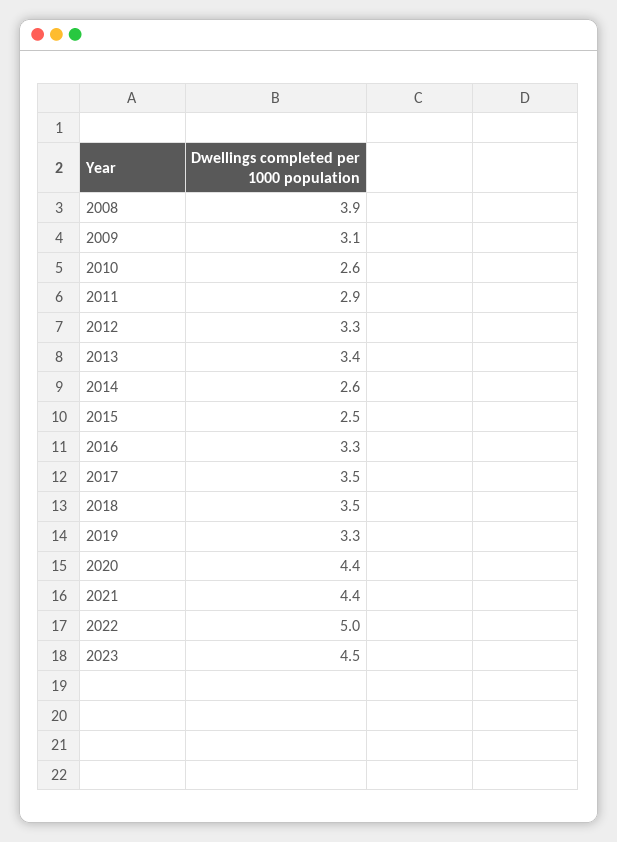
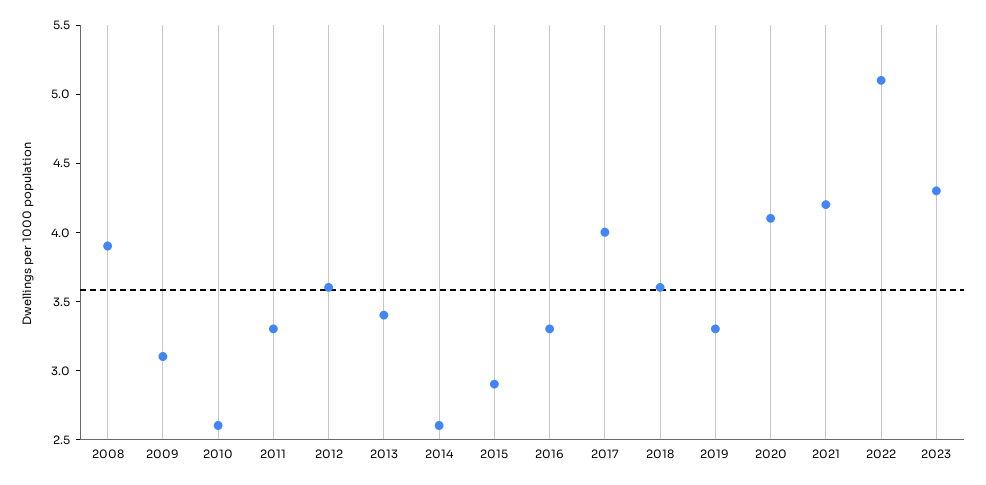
2011: 2.9 -> 3.3
2012: 3.3 -> 3.6
2015: 2.5 -> 2.9
2017: 3.5 -> 4
2018: 3.5 -> 3.6
2020: 4.4 -> 4.1
2021: 4.4 -> 4.2
2022: 5 -> 5.1
2023: 4.5 -> 4.3

